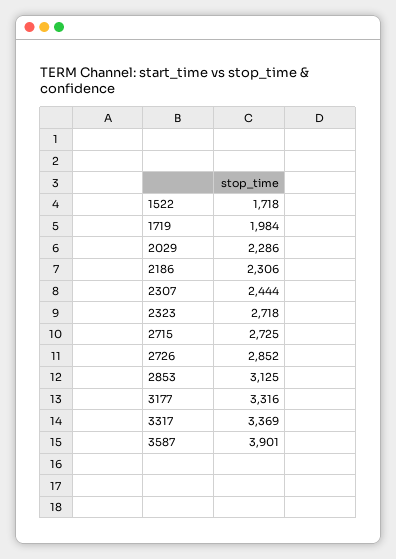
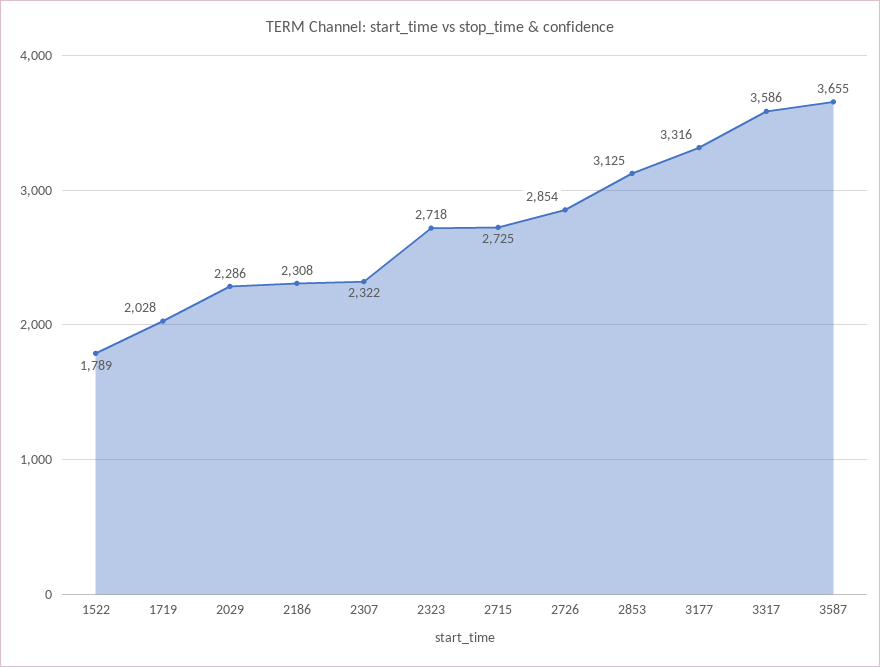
1522: 1718 -> 1789
1719: 1984 -> 2028
2186: 2306 -> 2308
2307: 2444 -> 2322
2726: 2852 -> 2854
3317: 3369 -> 3586
3587: 3901 -> 3655

